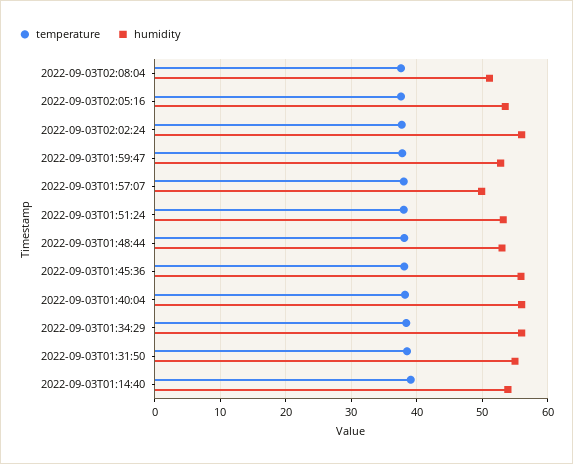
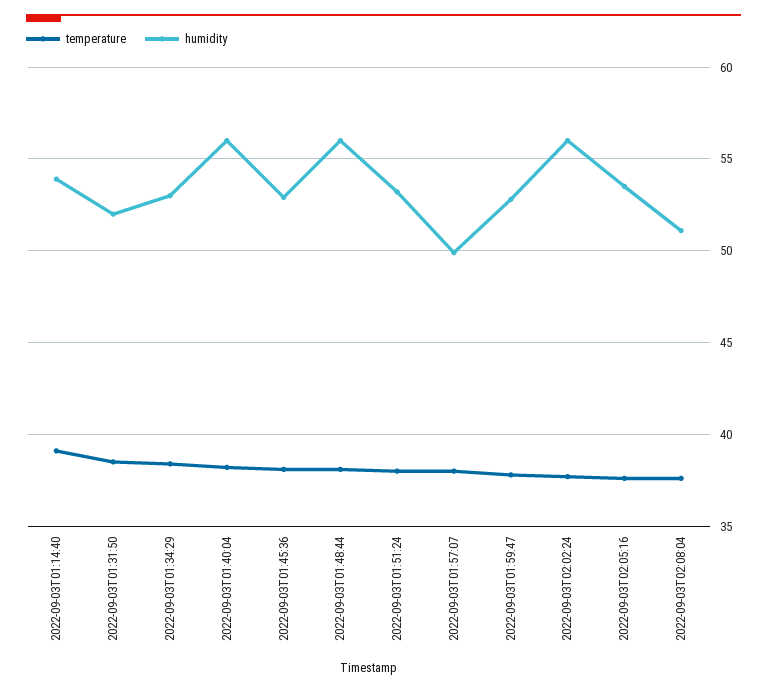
humidity, 2022-09-03T01:48:44: 53 -> 56
humidity, 2022-09-03T01:45:36: 56 -> 53
humidity, 2022-09-03T01:34:29: 56 -> 53
humidity, 2022-09-03T01:31:50: 55 -> 52

